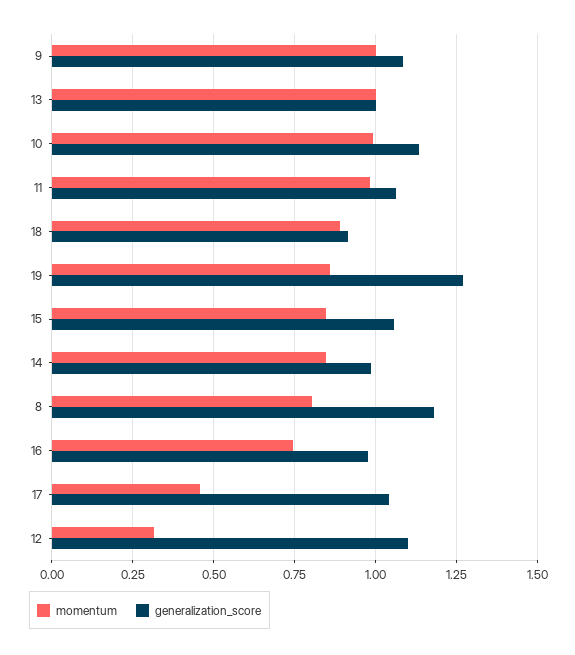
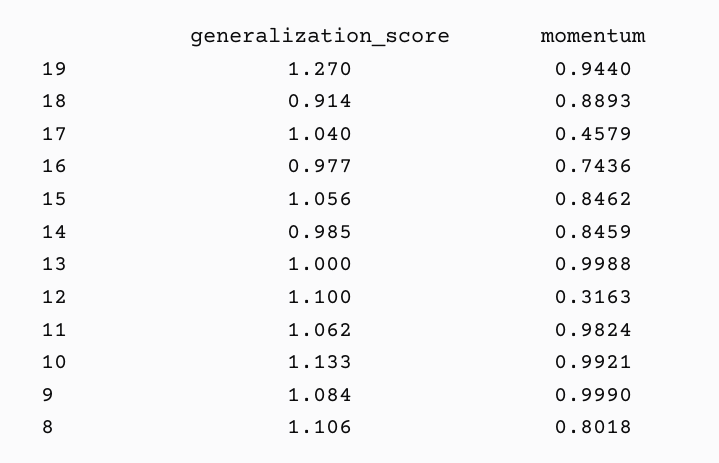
momentum, 19: 0.85 -> 0.944
generalization_score, 8: 1.175 -> 1.106

